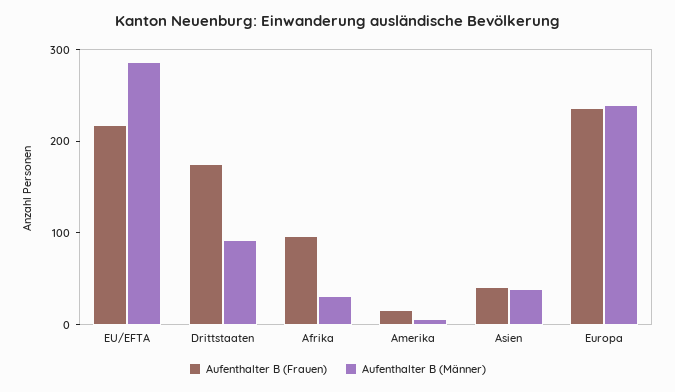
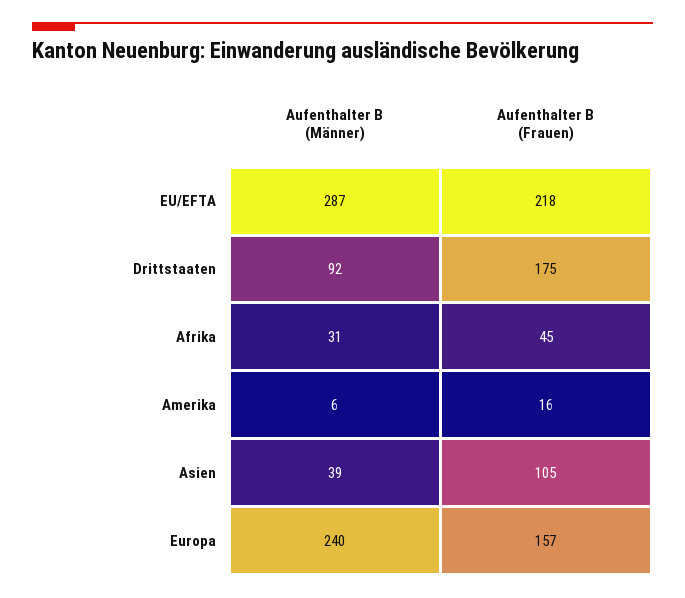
Aufenthalter B (Frauen), Afrika: 100 -> 45
Aufenthalter B (Frauen), Asien: 40 -> 105
Aufenthalter B (Frauen), Europa: 240 -> 157

